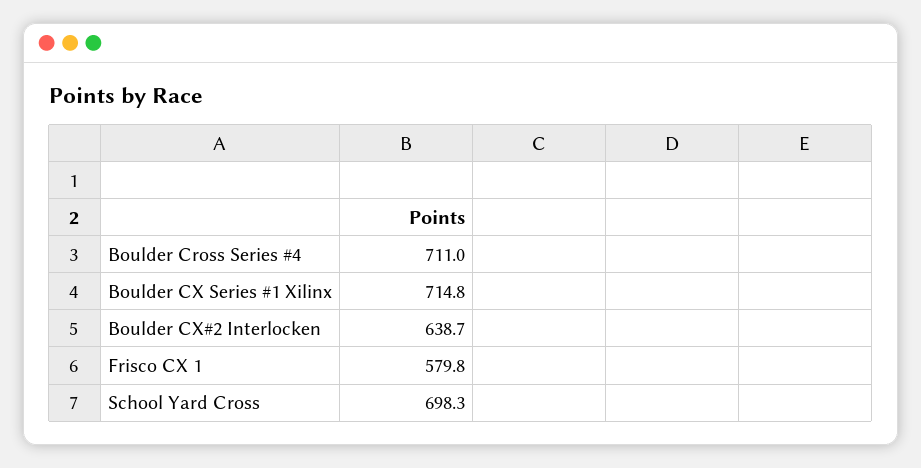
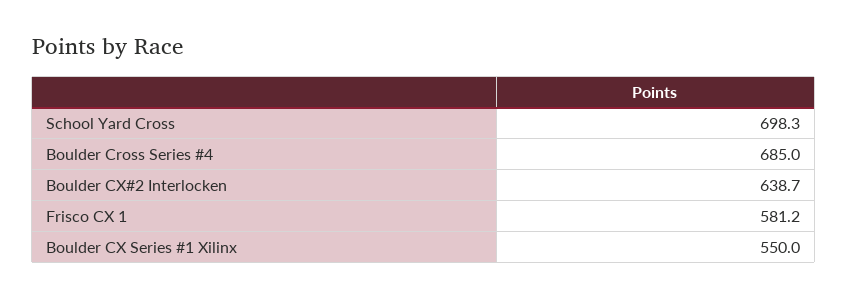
Boulder Cross Series #4: 711 -> 685
Boulder CX Series #1 Xilinx: 714.8 -> 550
Frisco CX 1: 579.8 -> 581.2

